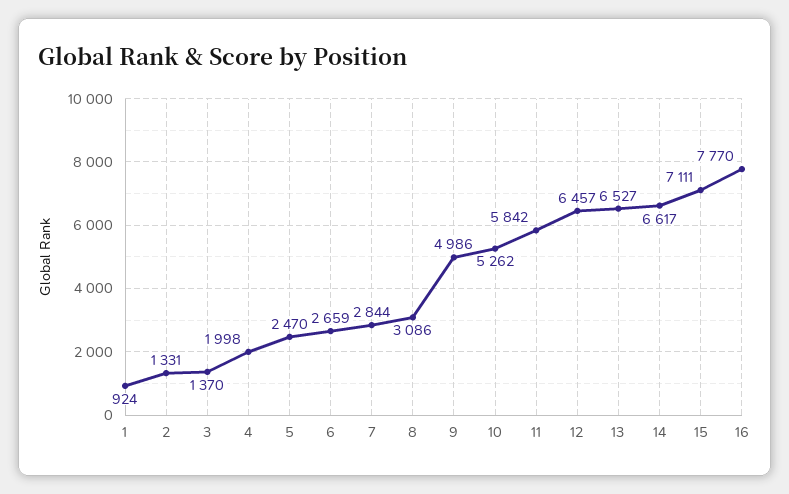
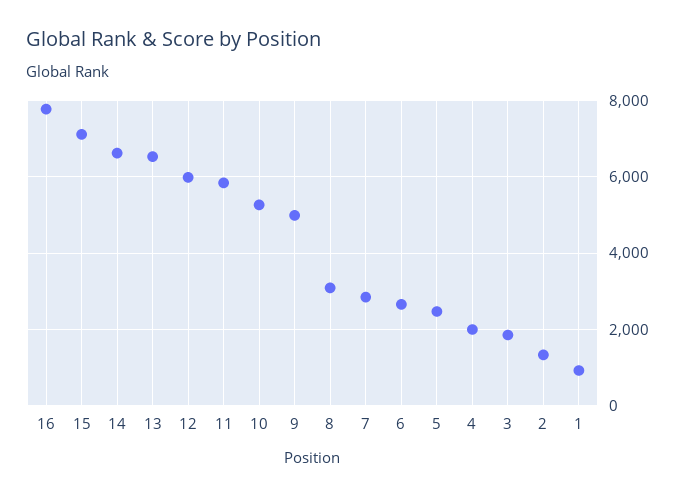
3: 1370 -> 1800
12: 6457 -> 6000

